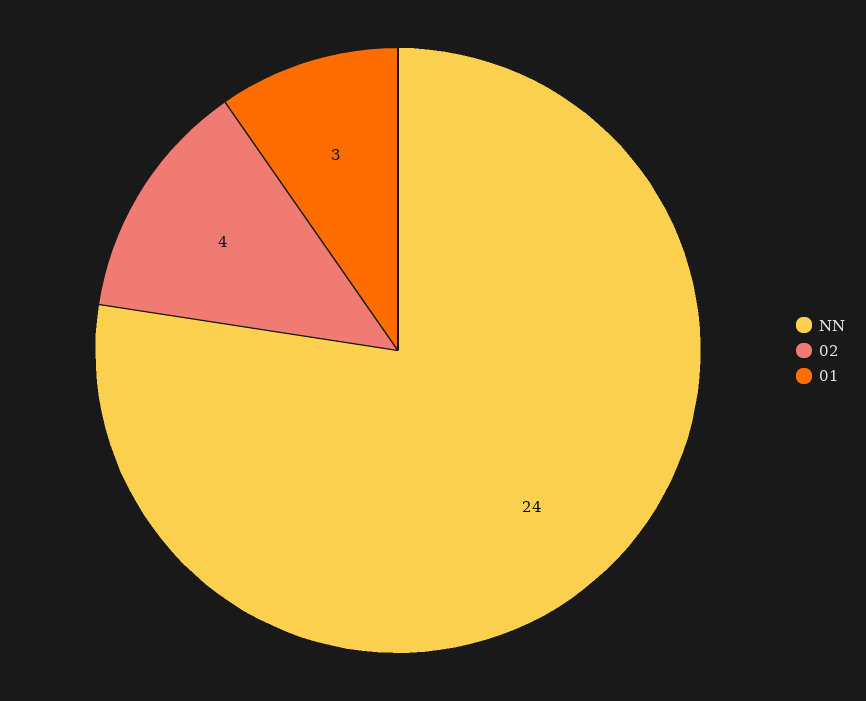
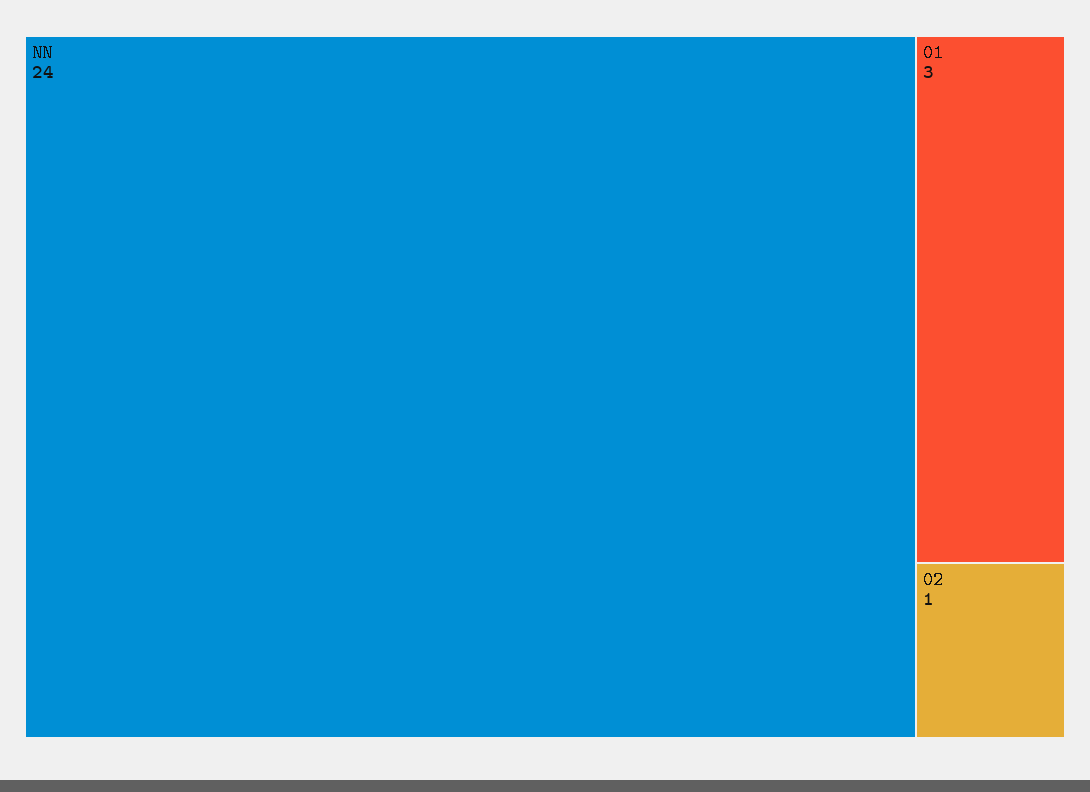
02: 4 -> 1

